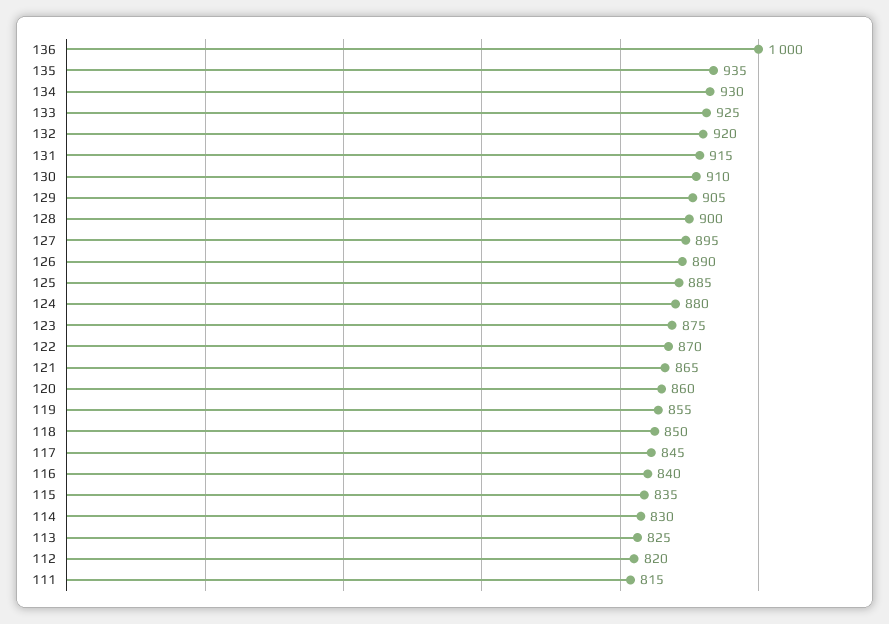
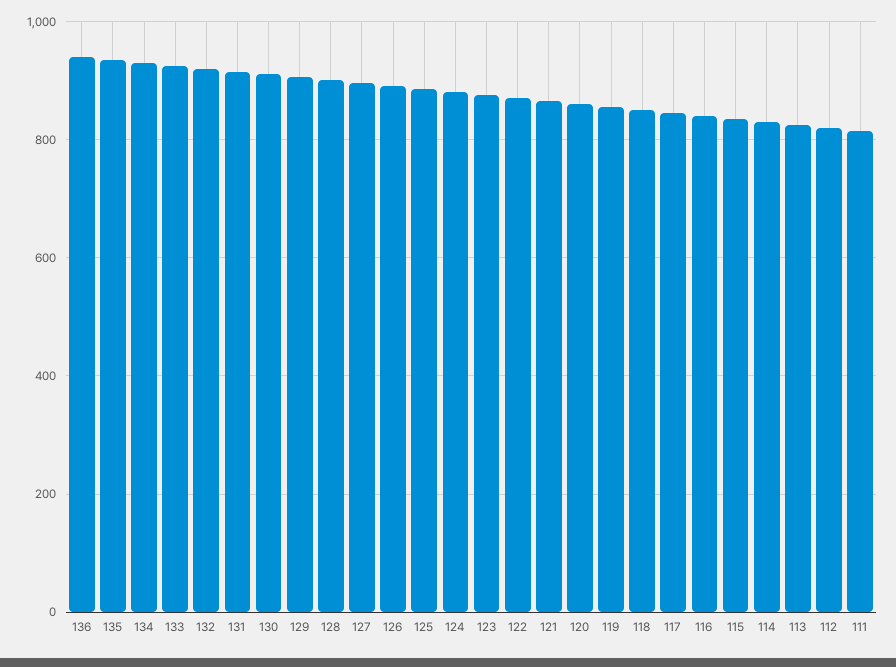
136: 1000 -> 940

